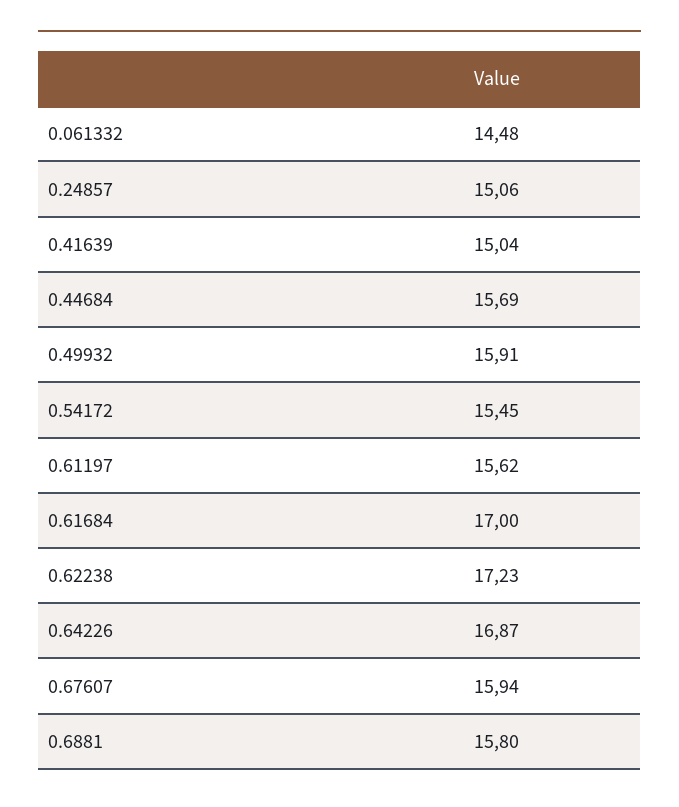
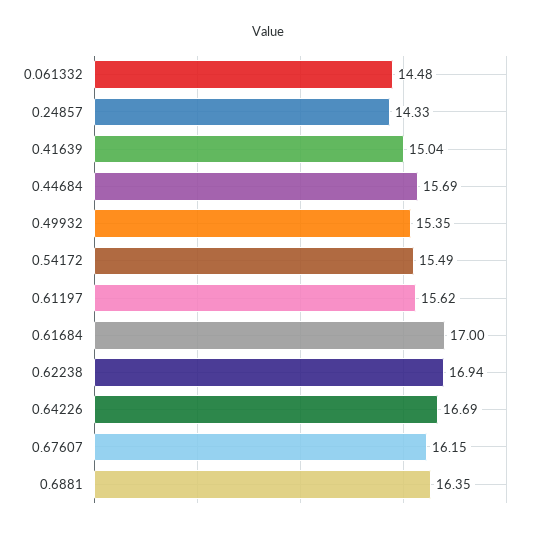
0.24857: 15.06 -> 14.33
0.49932: 15.91 -> 15.35
0.54172: 15.45 -> 15.49
0.62238: 17.23 -> 16.94
0.64226: 16.87 -> 16.69
0.67607: 15.94 -> 16.15
0.6881: 15.8 -> 16.35

